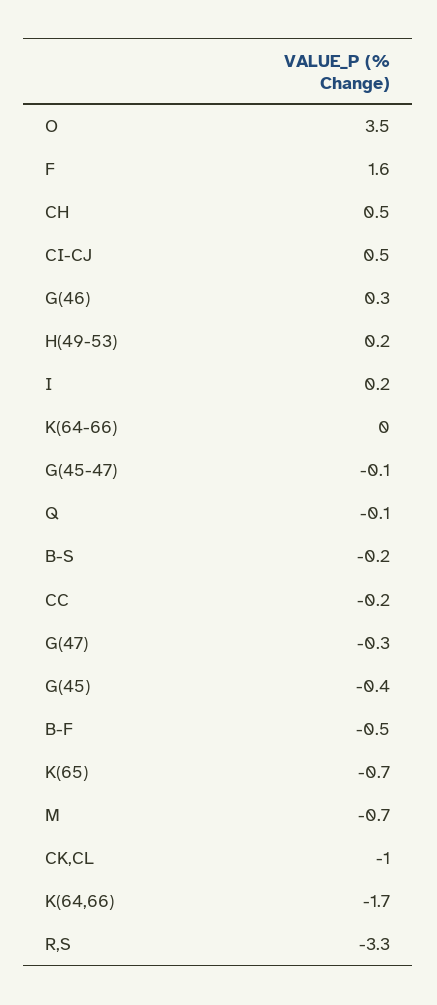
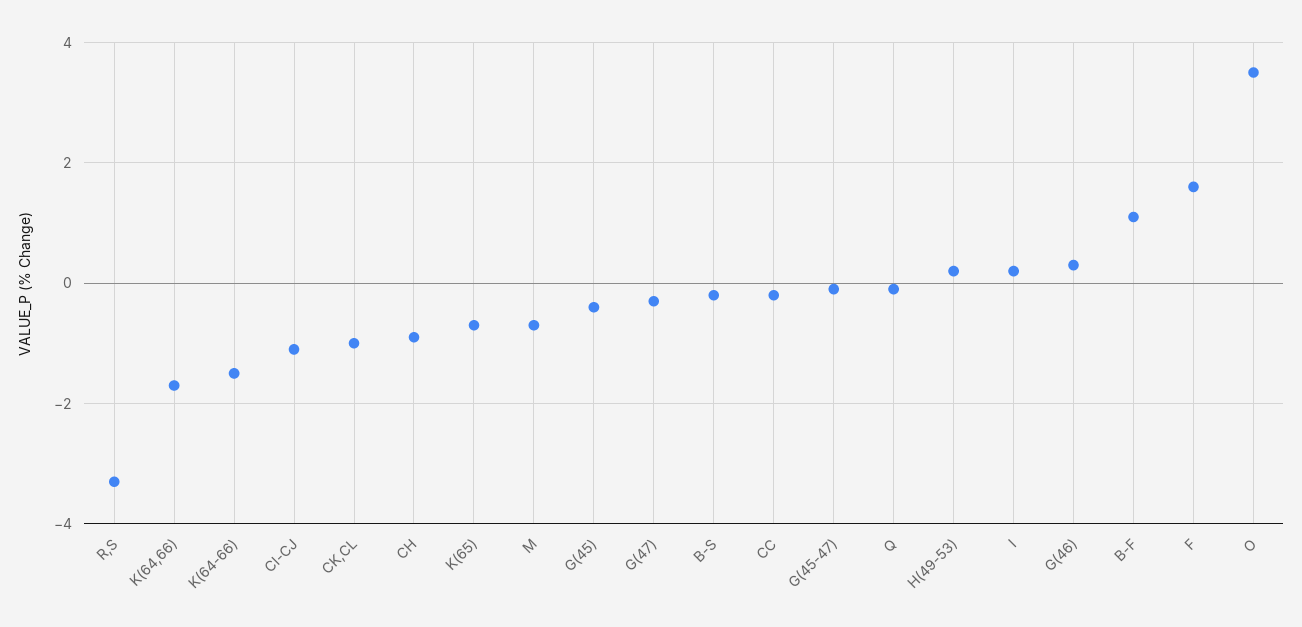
CH: 0.5 -> -1
CI-CJ: 0.5 -> -1
K(64-66): 0 -> -1.5
B-F: -0.5 -> 1

